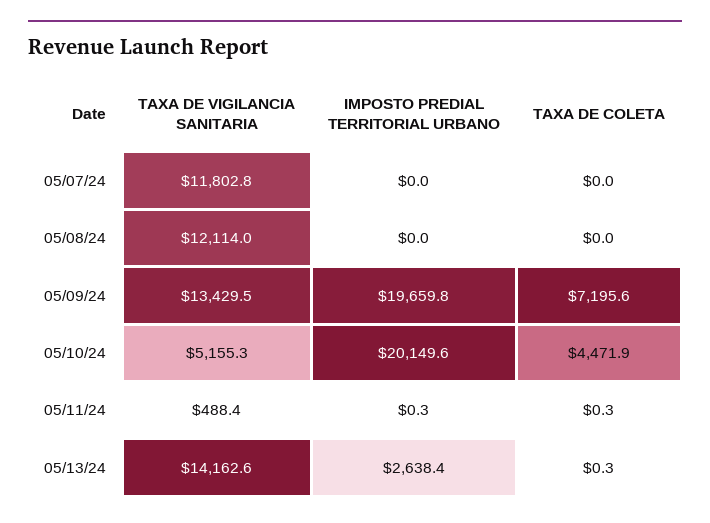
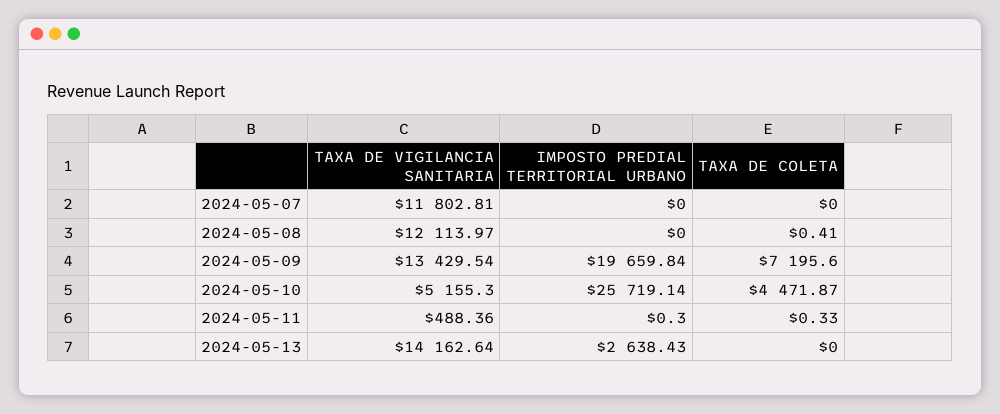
TAXA DE COLETA, 05/08/24: 0 -> 0.41
IMPOSTO PREDIAL TERRITORIAL URBANO, 05/10/24: 20149.6 -> 25719.14
TAXA DE COLETA, 05/13/24: 0.3 -> 0

